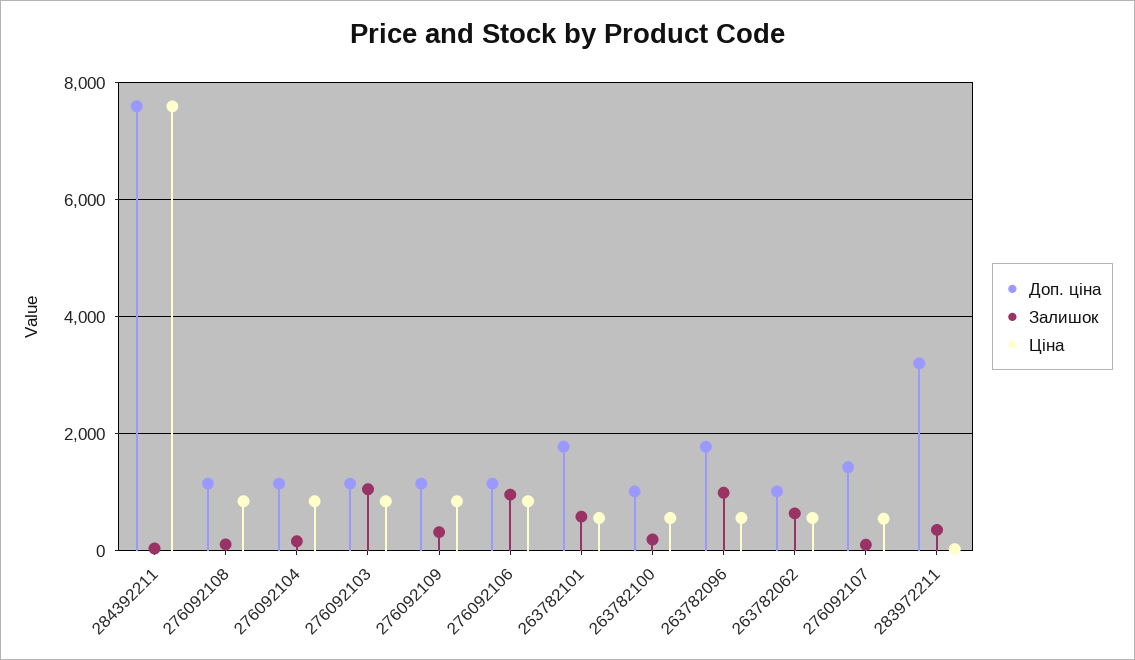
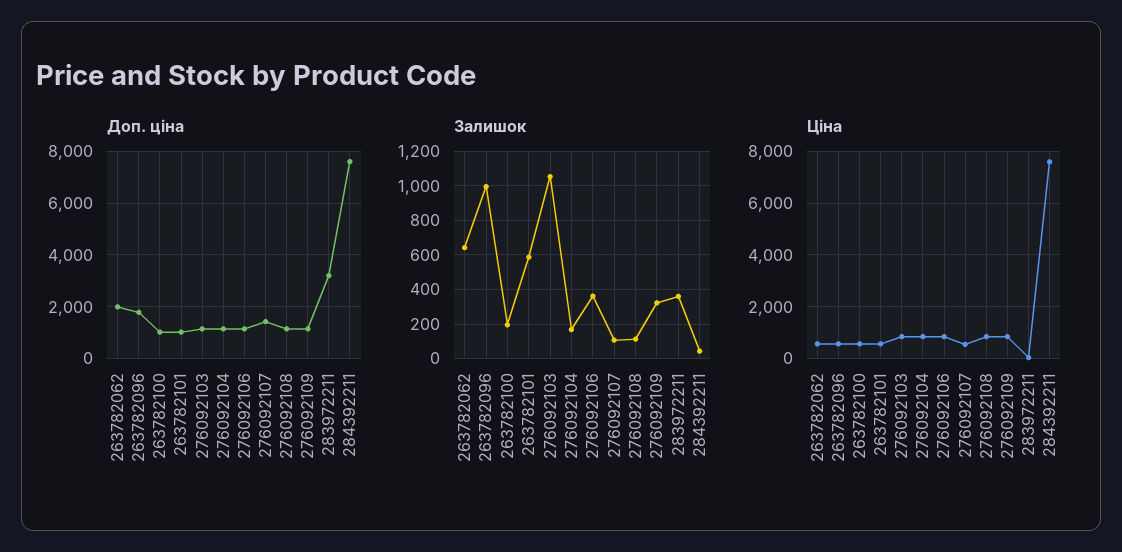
Залишок, 276092106: 1000 -> 350
Доп. ціна, 263782101: 1800 -> 1000
Доп. ціна, 263782062: 1000 -> 2000

